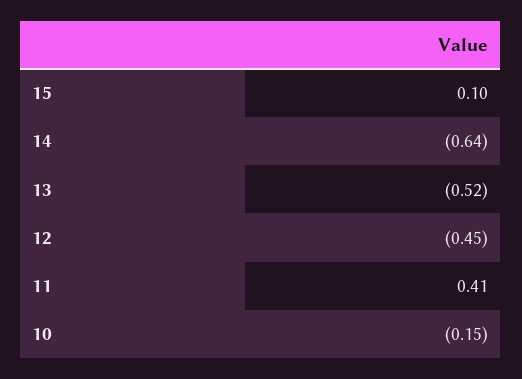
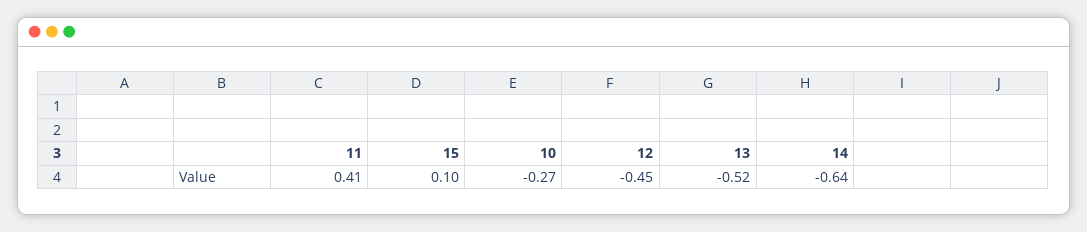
10: -0.15 -> -0.27

